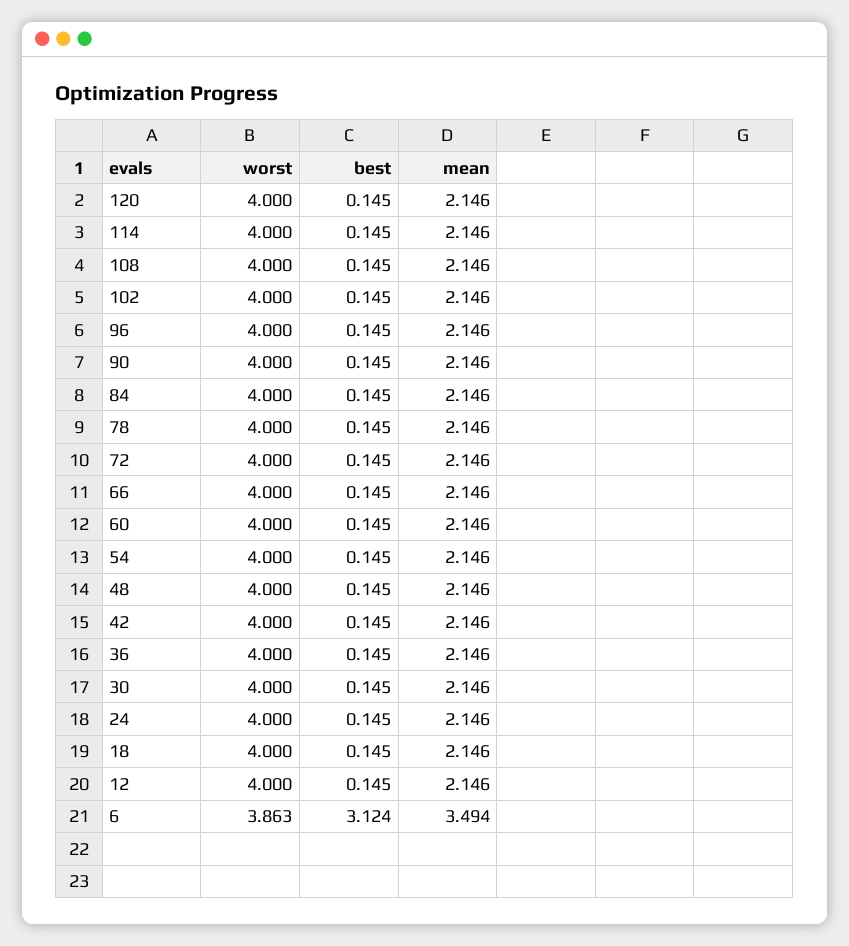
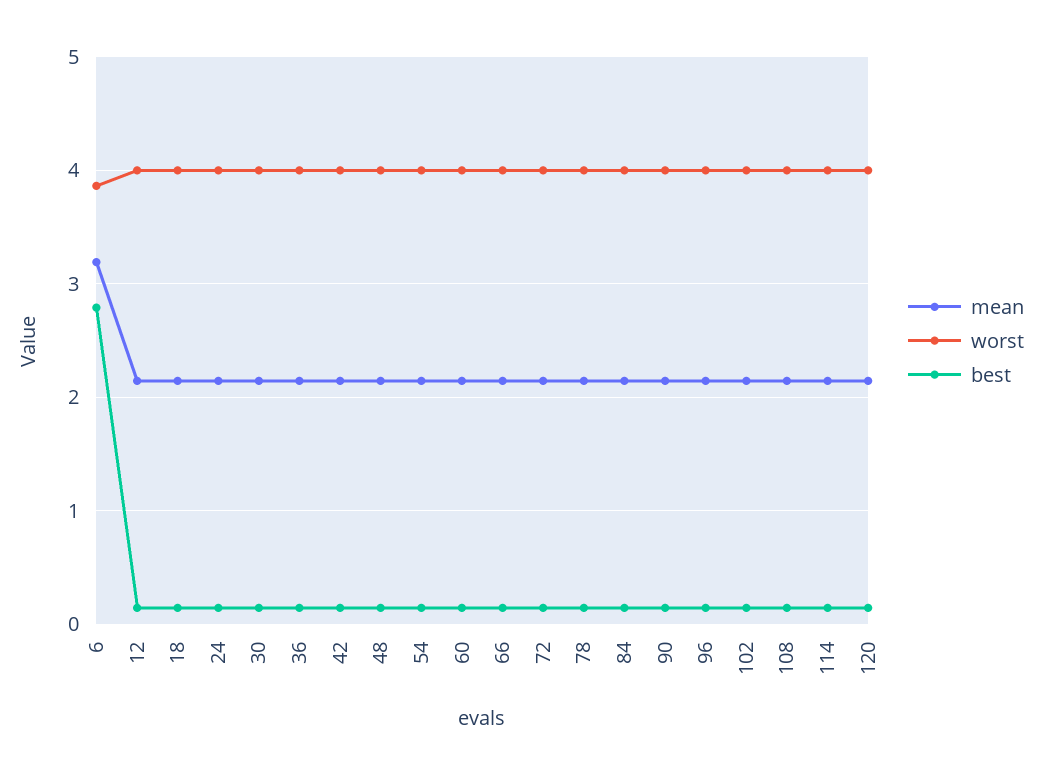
best, 6: 3.124 -> 2.8
mean, 6: 3.494 -> 3.2

